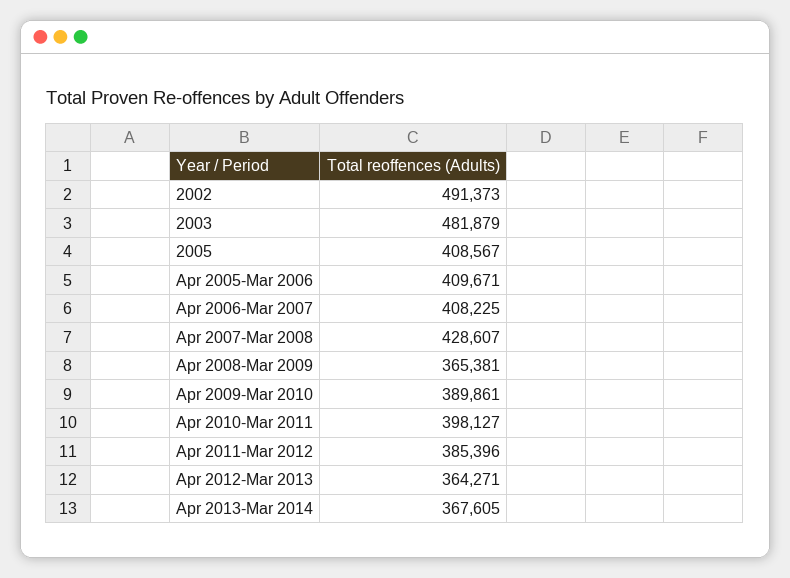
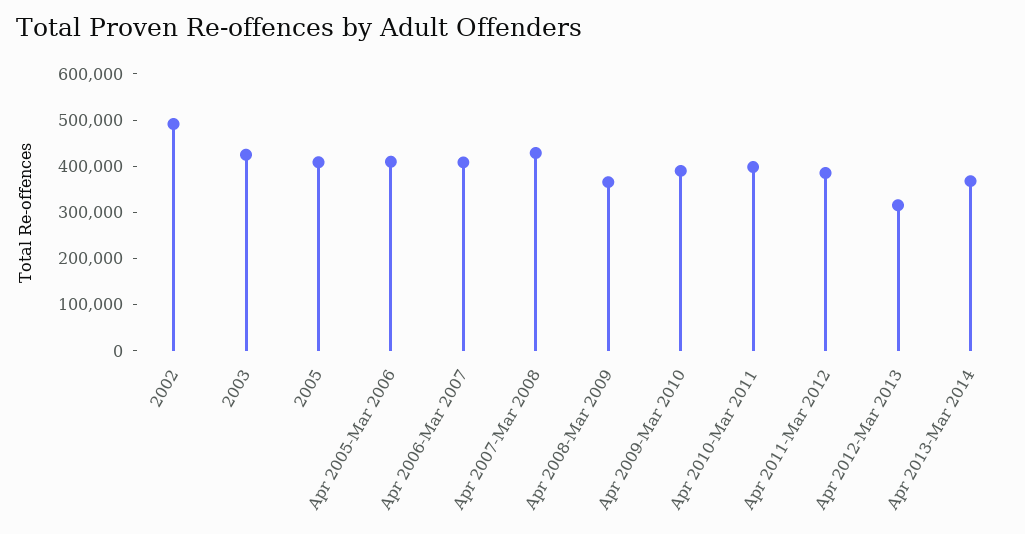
2003: 481879 -> 420000
Apr 2012-Mar 2013: 364271 -> 320000

